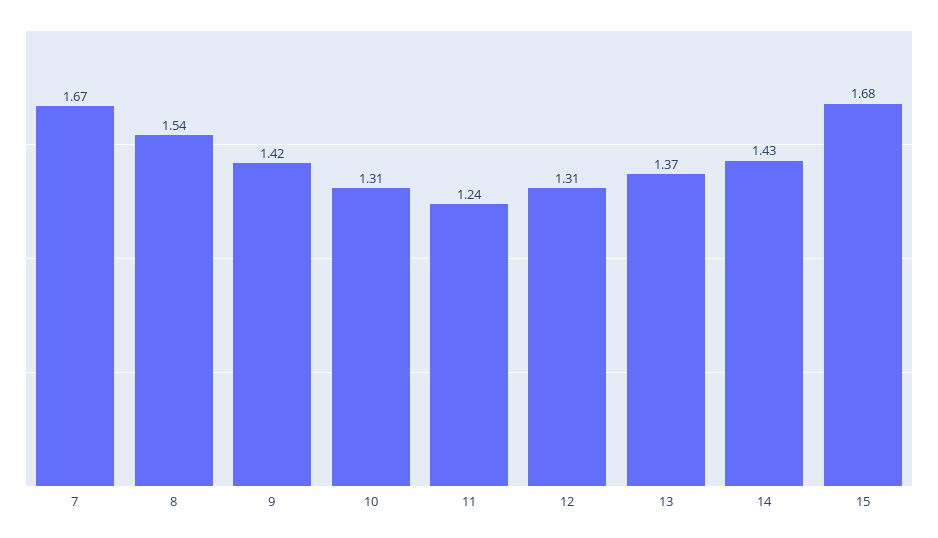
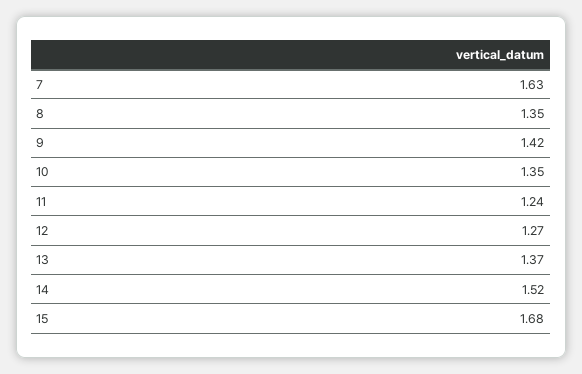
7: 1.67 -> 1.63
8: 1.54 -> 1.35
10: 1.31 -> 1.35
12: 1.31 -> 1.27
14: 1.43 -> 1.52

